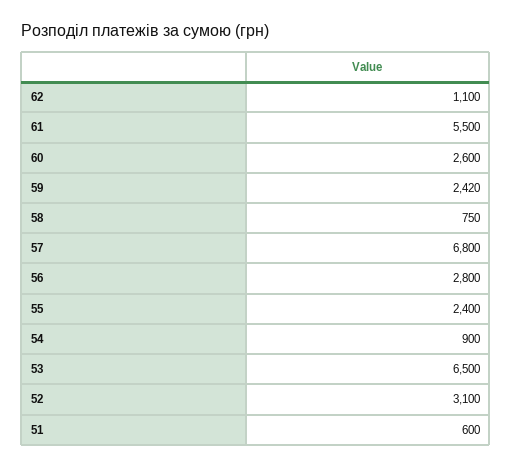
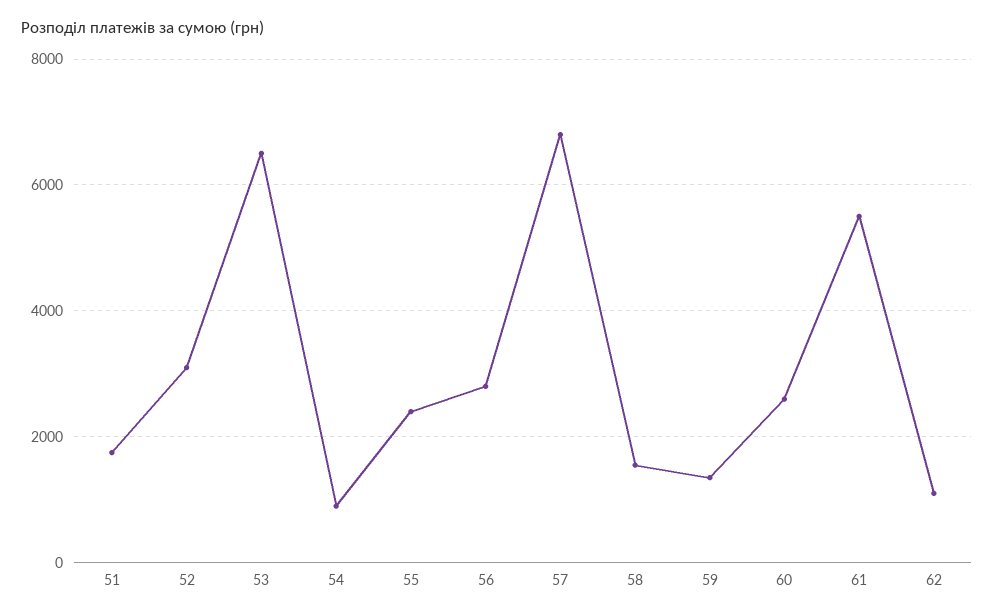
59: 2420 -> 1400
58: 750 -> 1600
51: 600 -> 1800

